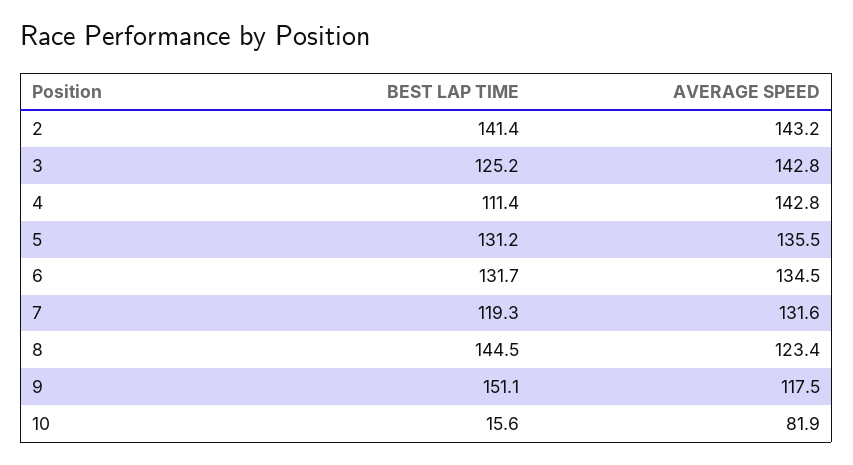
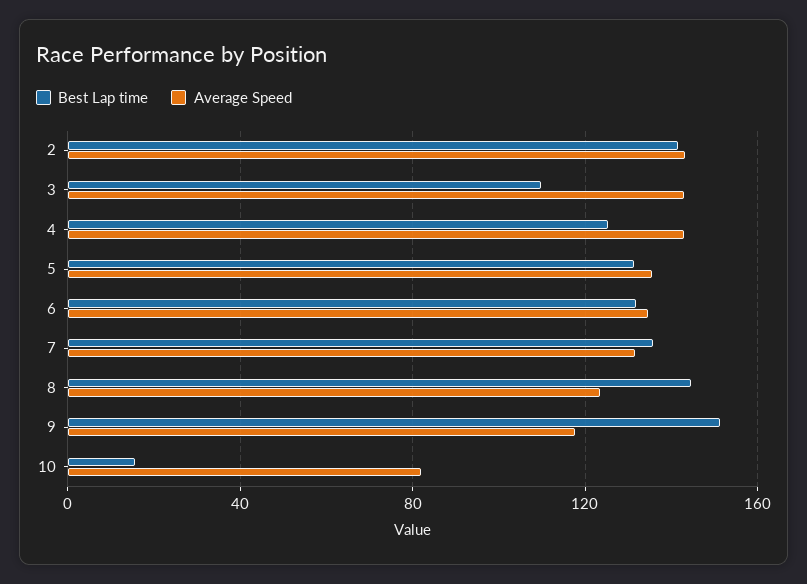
BEST LAP TIME, 3: 125.2 -> 110
BEST LAP TIME, 4: 111.4 -> 125
BEST LAP TIME, 7: 119.3 -> 135

